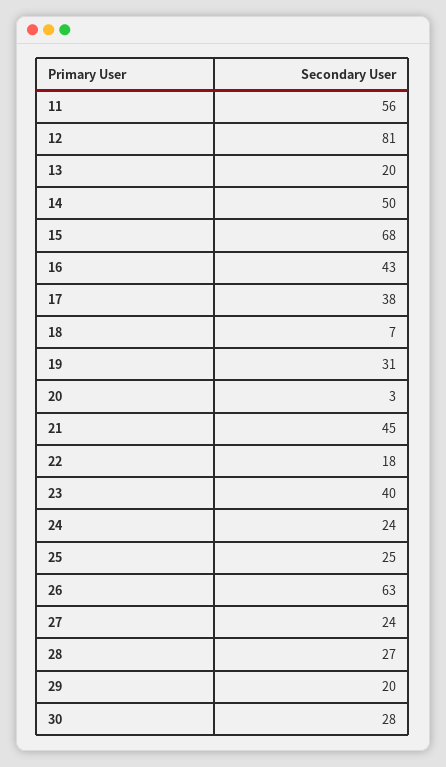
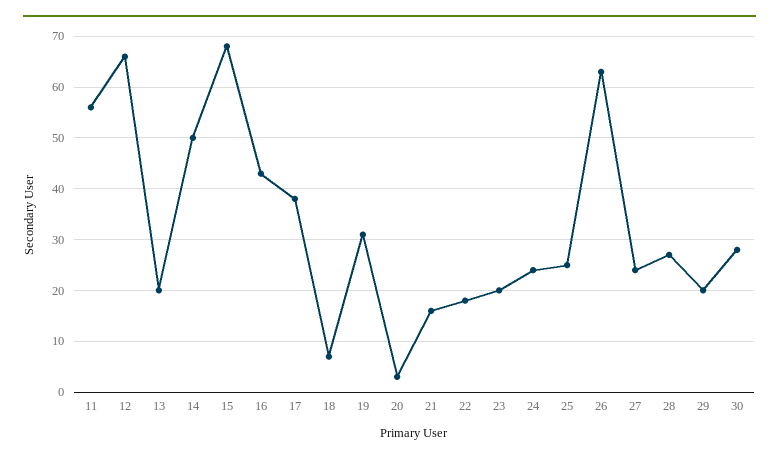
12: 81 -> 65
21: 45 -> 15
23: 40 -> 20

